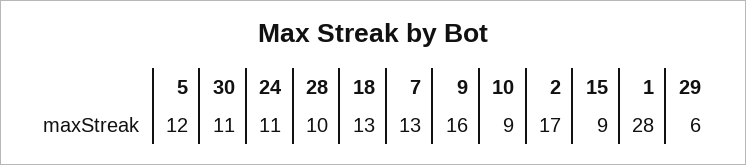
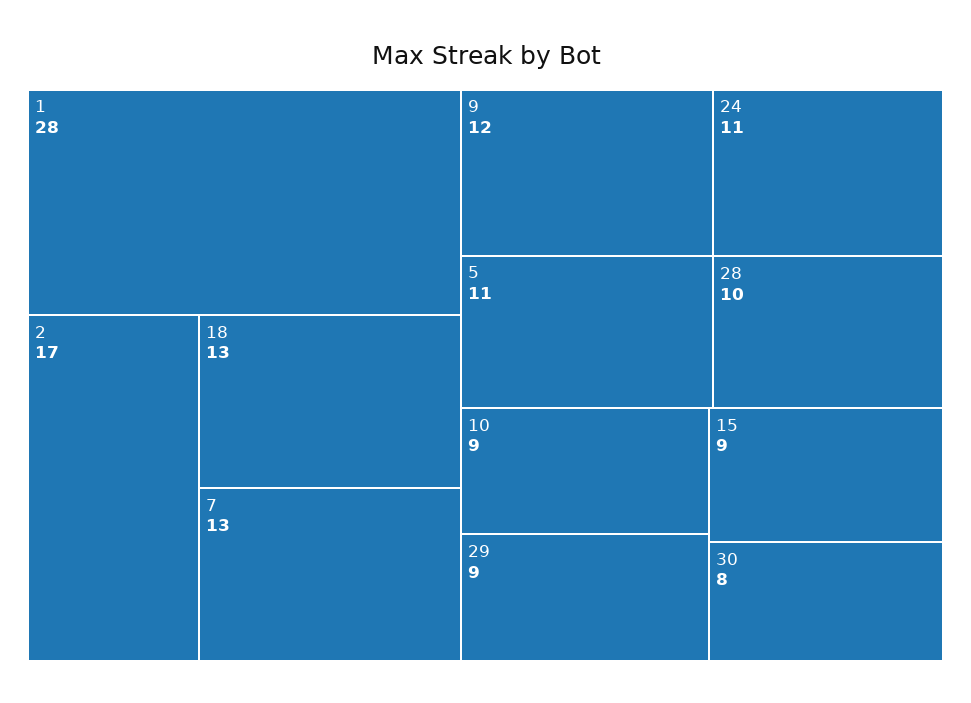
5: 12 -> 11
30: 11 -> 8
9: 16 -> 12
29: 6 -> 9

